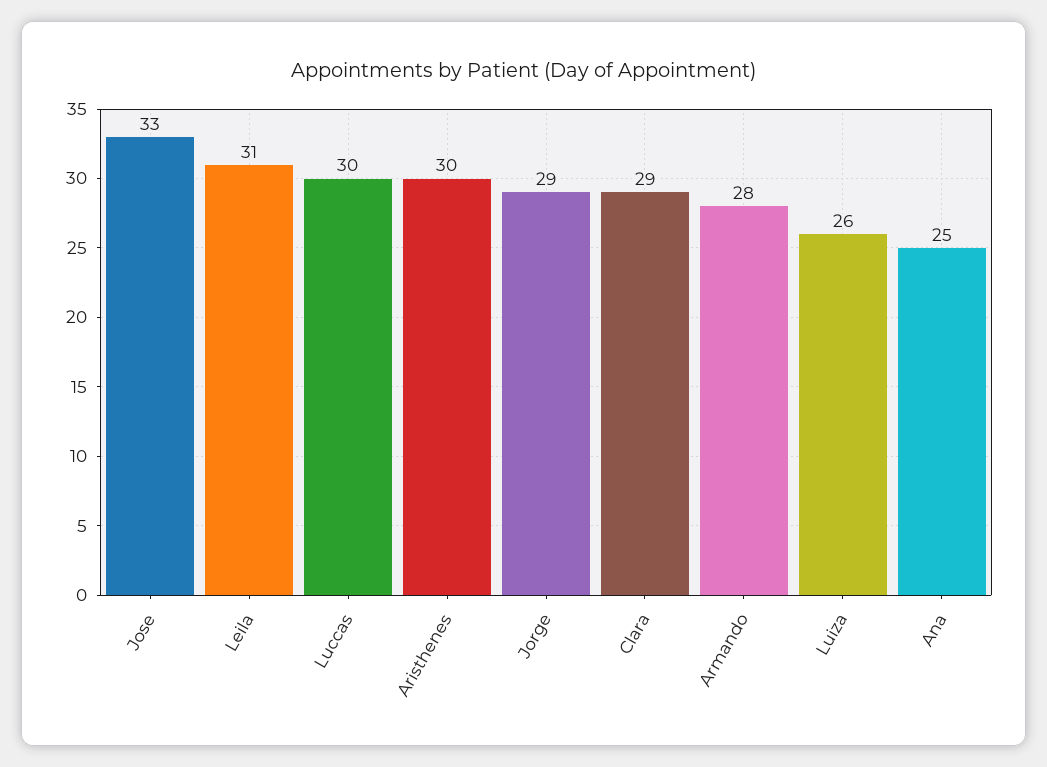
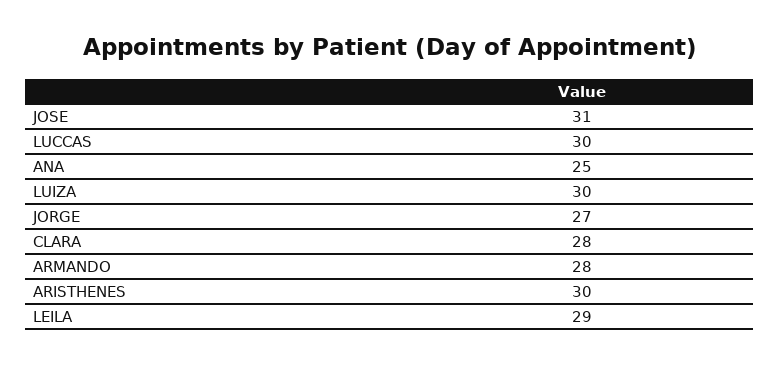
Jose: 33 -> 31
Leila: 31 -> 29
Jorge: 29 -> 27
Clara: 29 -> 28
Luiza: 26 -> 30

